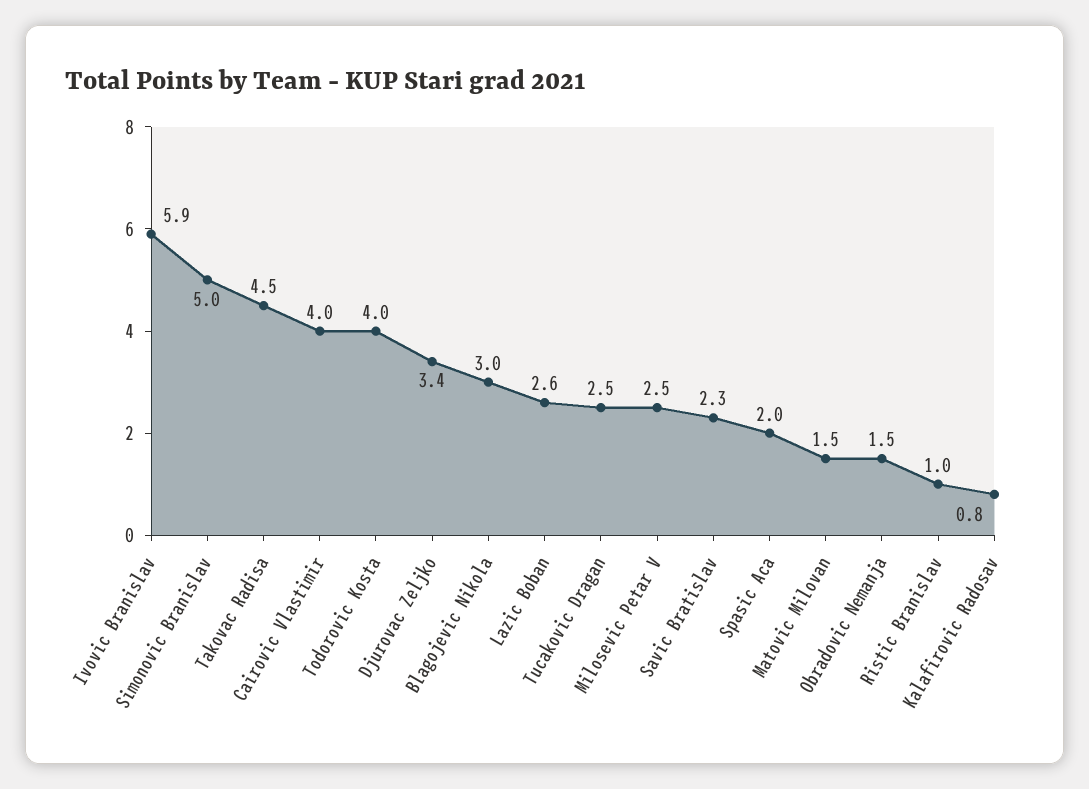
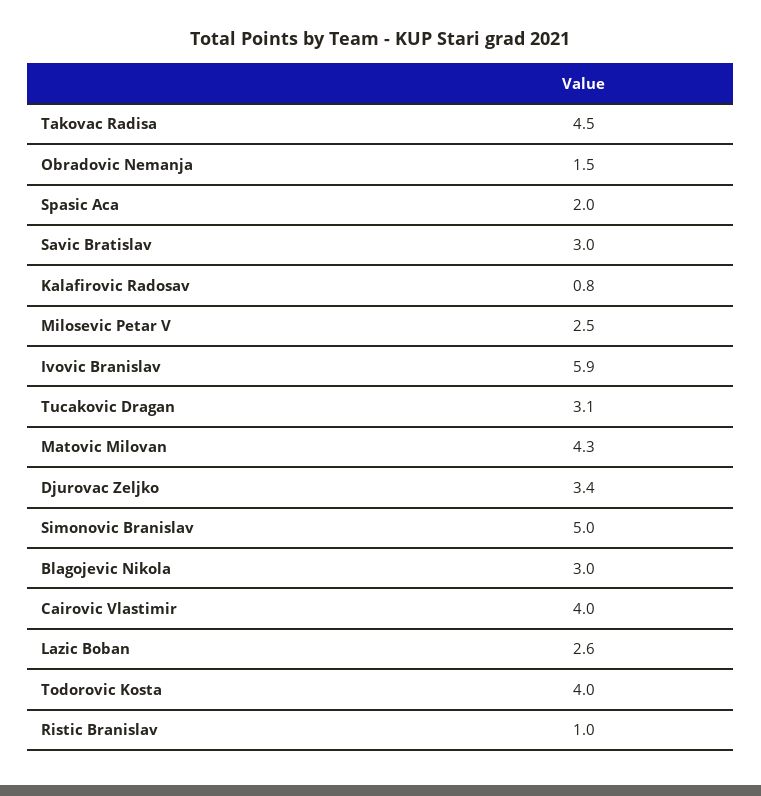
Tucakovic Dragan: 2.5 -> 3.1
Savic Bratislav: 2.3 -> 3
Matovic Milovan: 1.5 -> 4.3

